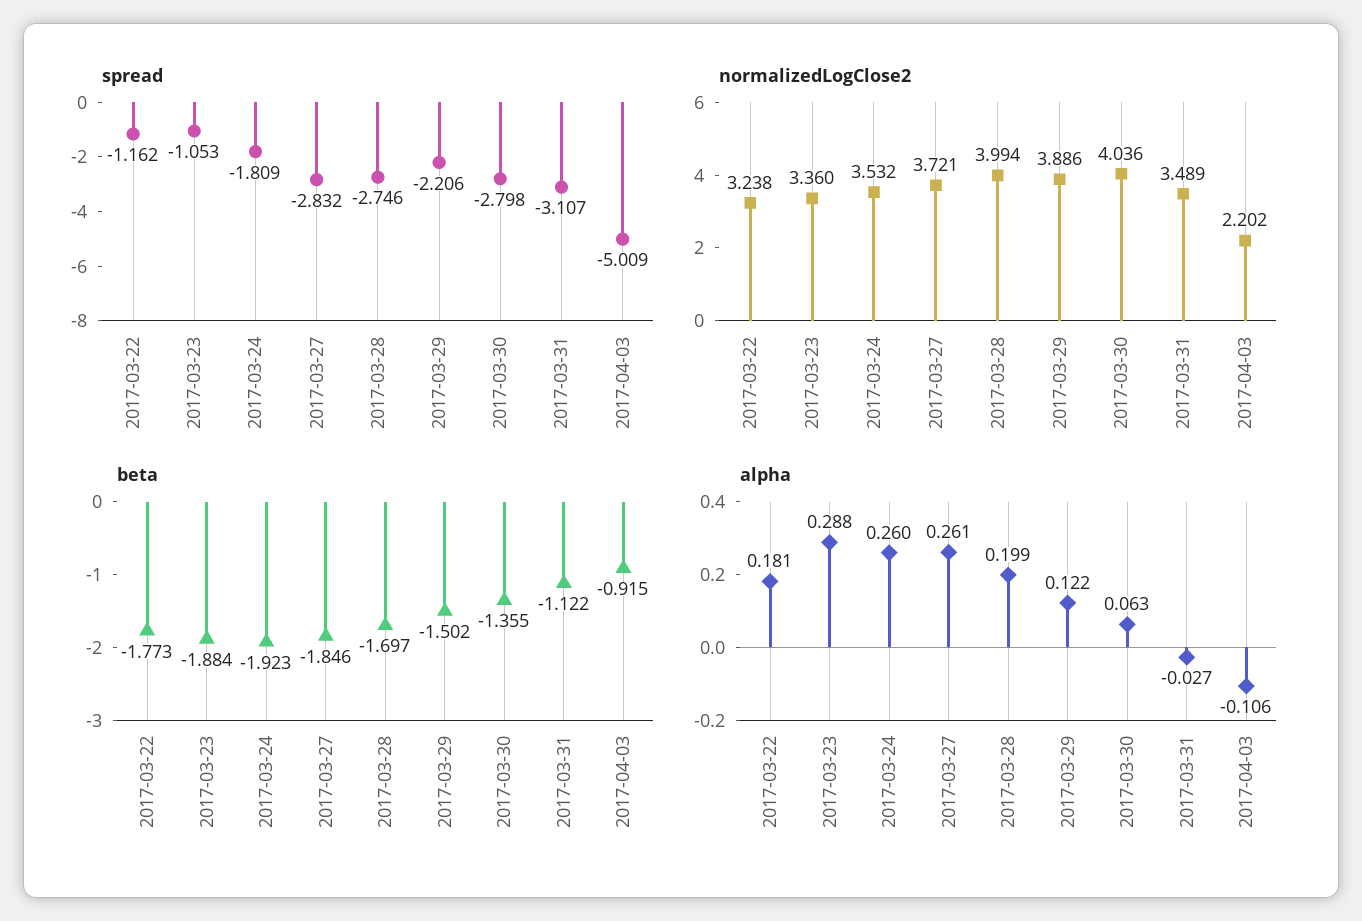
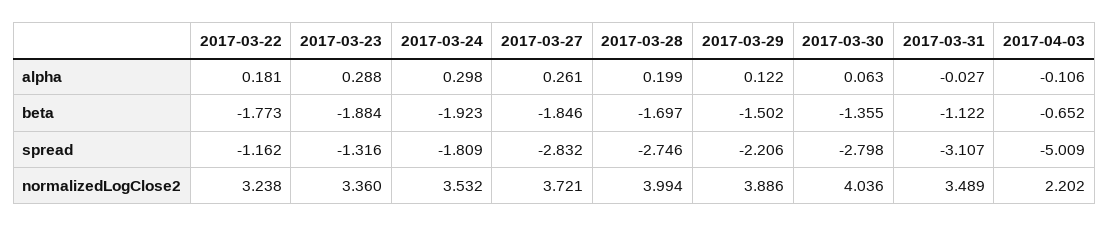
spread, 2017-03-23: -1.053 -> -1.316
beta, 2017-04-03: -0.915 -> -0.652
alpha, 2017-03-24: 0.26 -> 0.298

